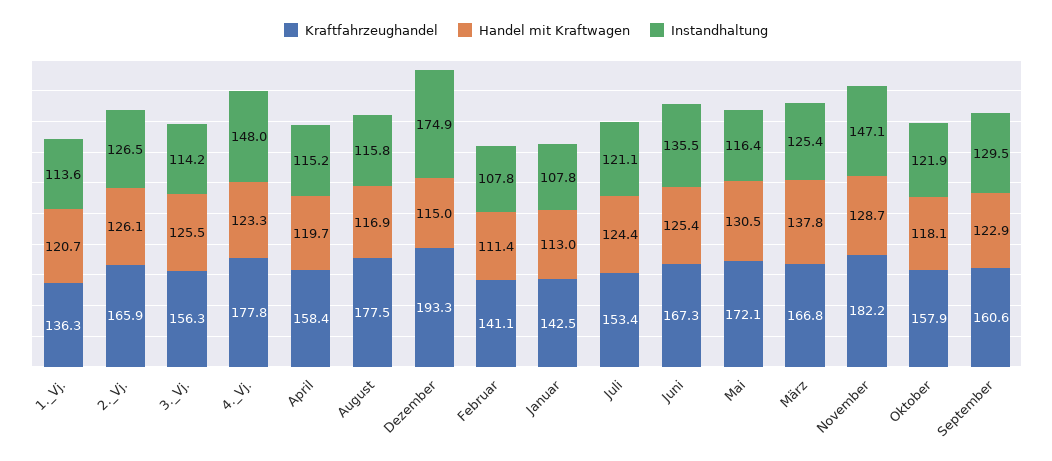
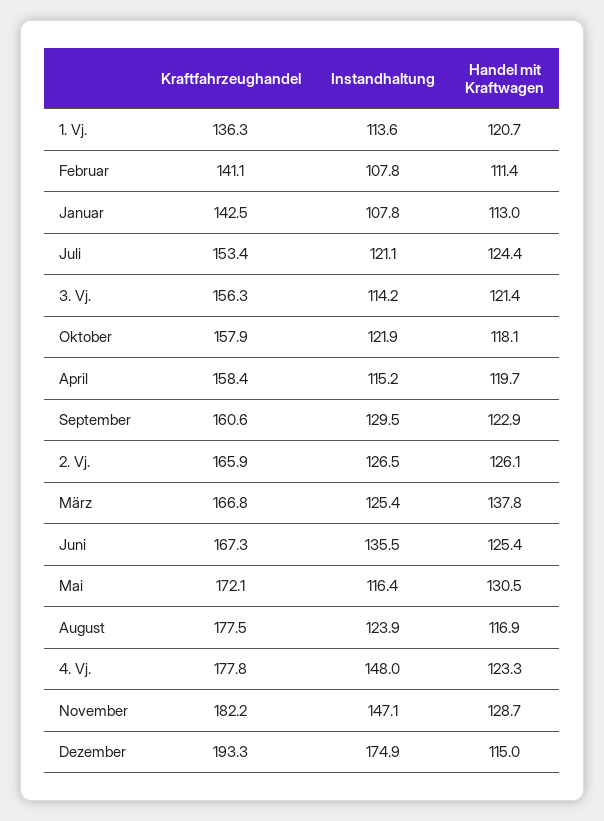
Handel mit Kraftwagen, 3._Vj.: 125.5 -> 121.4
Instandhaltung, August: 115.8 -> 123.9

